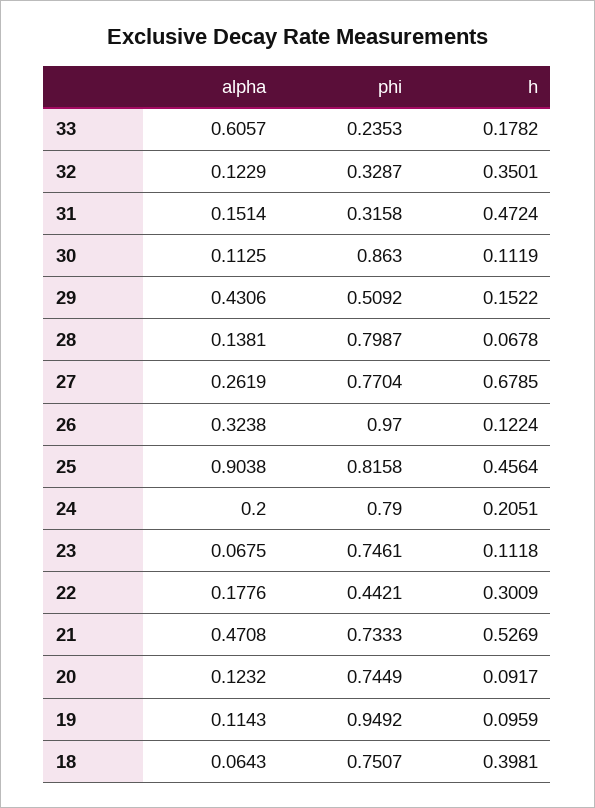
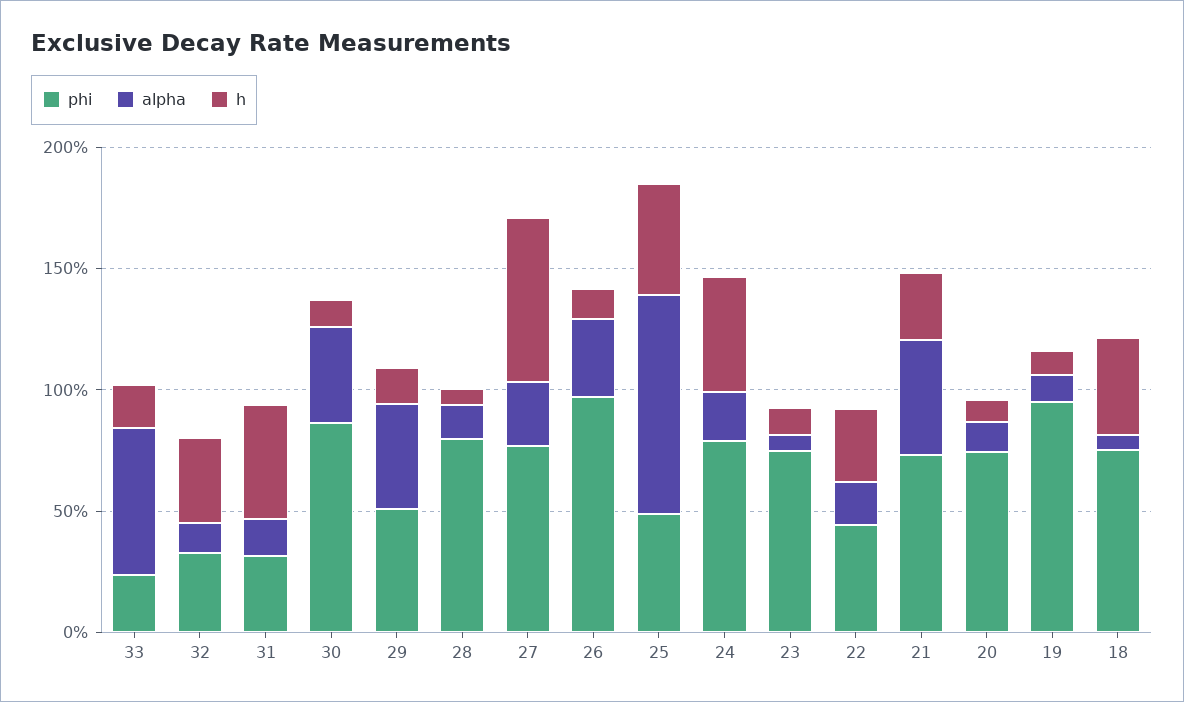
alpha, 30: 0.1125 -> 0.4
phi, 25: 0.8158 -> 0.5
h, 24: 0.2051 -> 0.5
h, 21: 0.5269 -> 0.3

